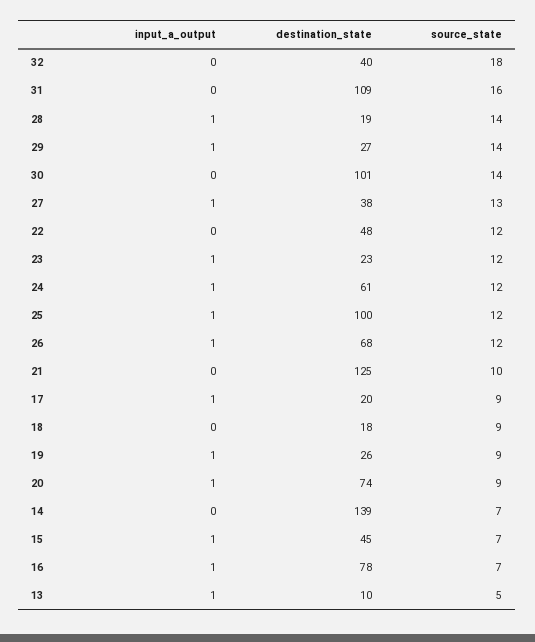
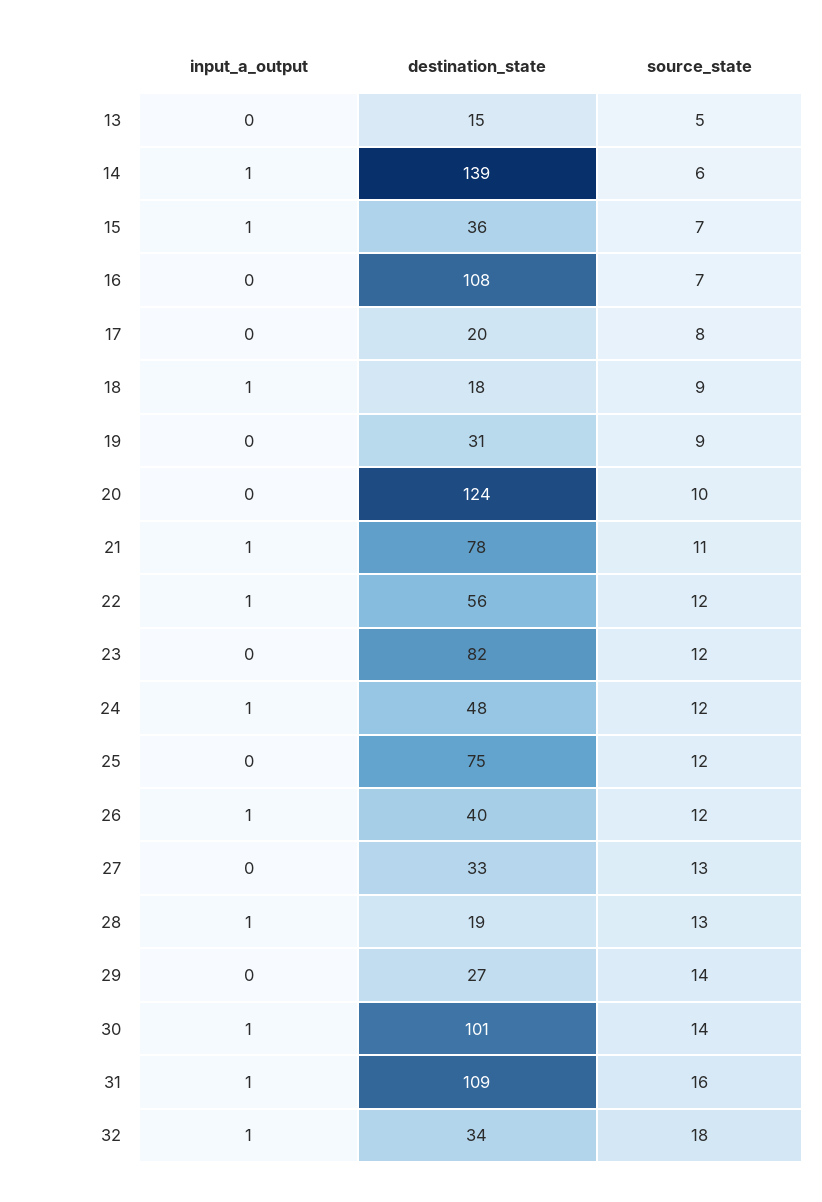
input_a_output, 32: 0 -> 1
destination_state, 32: 40 -> 34
input_a_output, 31: 0 -> 1
source_state, 28: 14 -> 13
input_a_output, 29: 1 -> 0
input_a_output, 30: 0 -> 1
input_a_output, 27: 1 -> 0
destination_state, 27: 38 -> 33
input_a_output, 22: 0 -> 1
destination_state, 22: 48 -> 56
input_a_output, 23: 1 -> 0
destination_state, 23: 23 -> 82
destination_state, 24: 61 -> 48
input_a_output, 25: 1 -> 0
destination_state, 25: 100 -> 75
destination_state, 26: 68 -> 40
input_a_output, 21: 0 -> 1
destination_state, 21: 125 -> 78
source_state, 21: 10 -> 11
input_a_output, 17: 1 -> 0
source_state, 17: 9 -> 8
input_a_output, 18: 0 -> 1
input_a_output, 19: 1 -> 0
destination_state, 19: 26 -> 31
input_a_output, 20: 1 -> 0
destination_state, 20: 74 -> 124
source_state, 20: 9 -> 10
input_a_output, 14: 0 -> 1
source_state, 14: 7 -> 6
destination_state, 15: 45 -> 36
input_a_output, 16: 1 -> 0
destination_state, 16: 78 -> 108
input_a_output, 13: 1 -> 0
destination_state, 13: 10 -> 15

